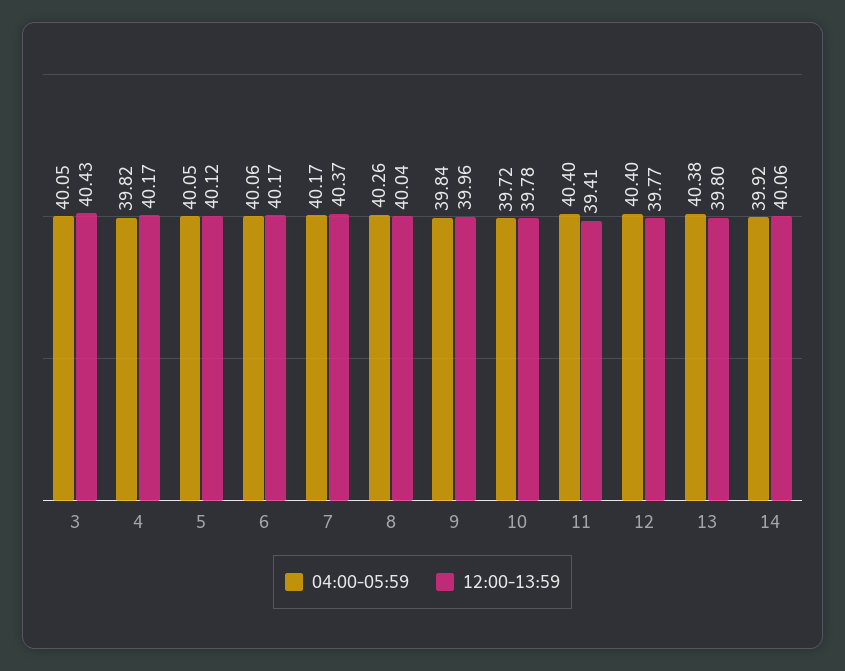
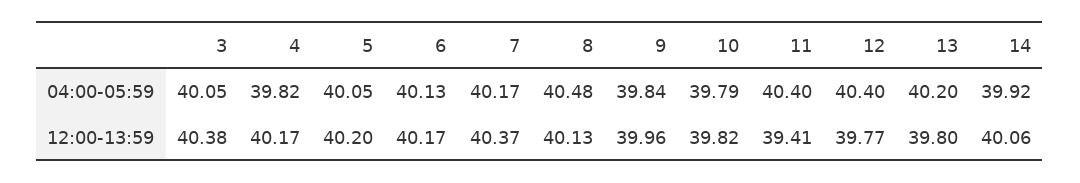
12:00-13:59, 3: 40.43 -> 40.38
12:00-13:59, 5: 40.12 -> 40.2
04:00-05:59, 6: 40.06 -> 40.13
04:00-05:59, 8: 40.26 -> 40.48
12:00-13:59, 8: 40.04 -> 40.13
04:00-05:59, 10: 39.72 -> 39.79
12:00-13:59, 10: 39.78 -> 39.82
04:00-05:59, 13: 40.38 -> 40.2

